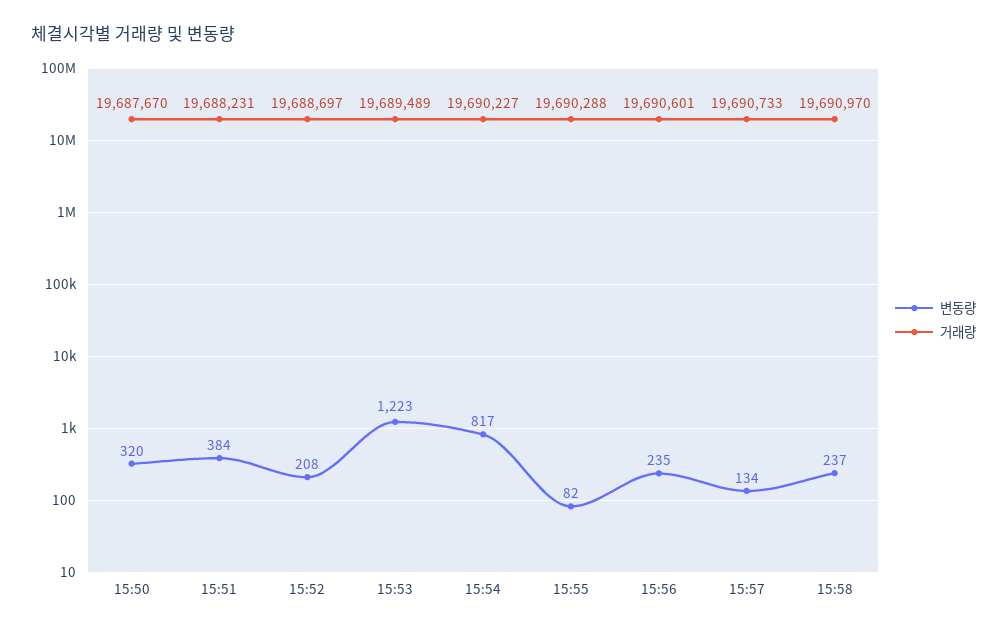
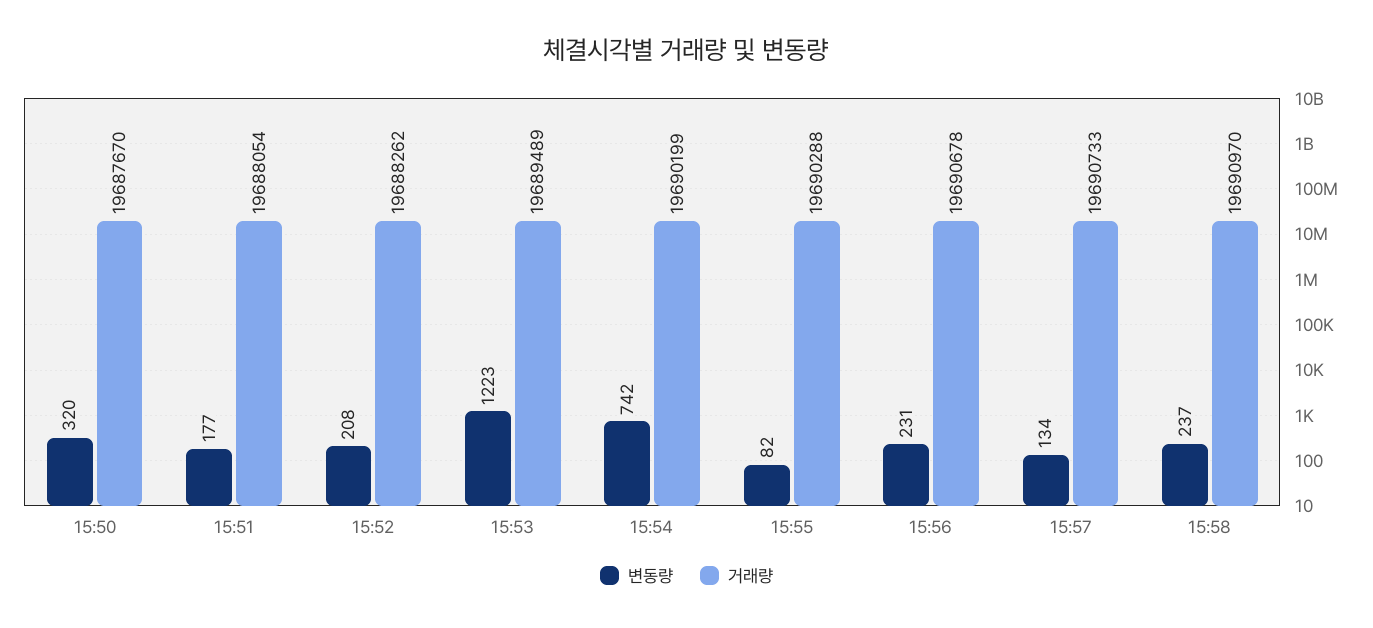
변동량, 15:51: 384 -> 177
거래량, 15:51: 19688231 -> 19688054
거래량, 15:52: 19688697 -> 19688262
변동량, 15:54: 817 -> 742
거래량, 15:54: 19690227 -> 19690199
변동량, 15:56: 235 -> 231
거래량, 15:56: 19690601 -> 19690678

